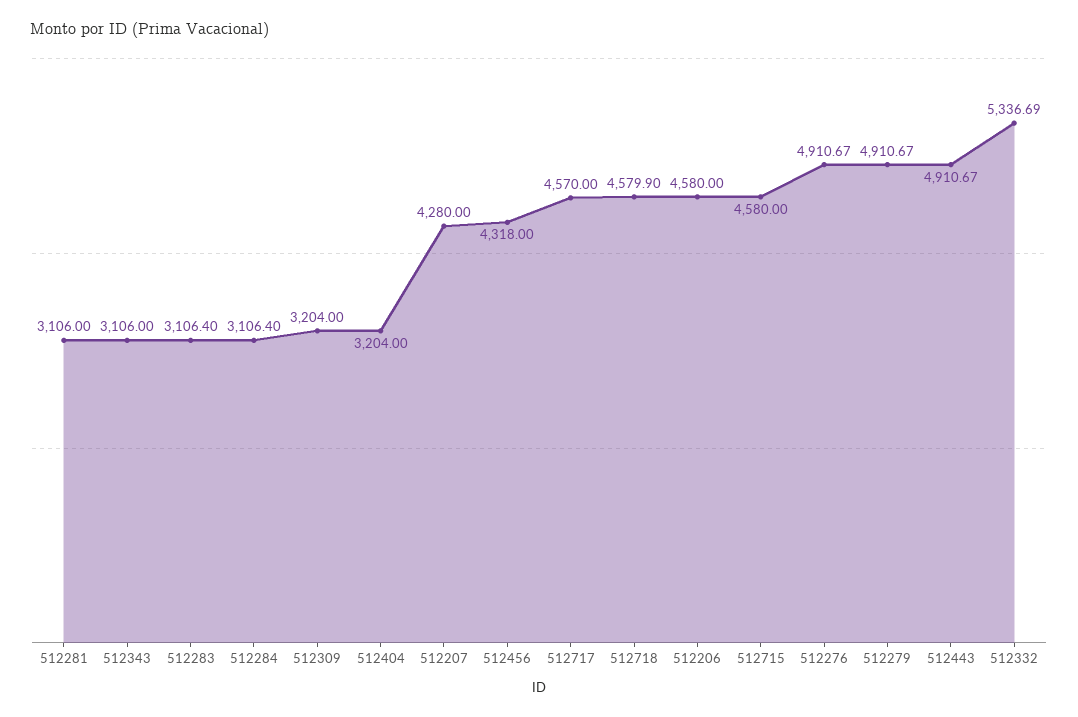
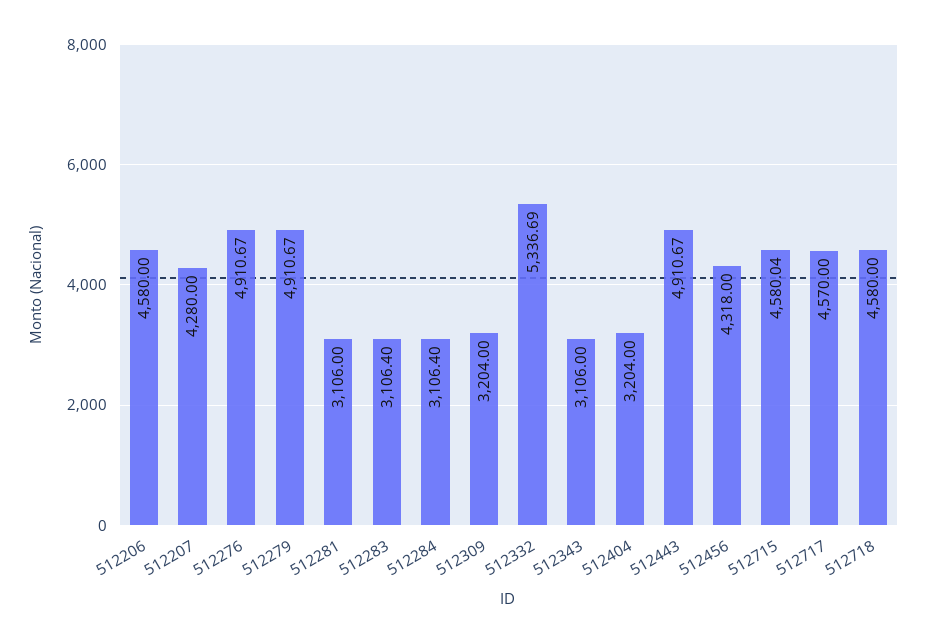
512718: 4579.9 -> 4580
512715: 4580 -> 4580.04

